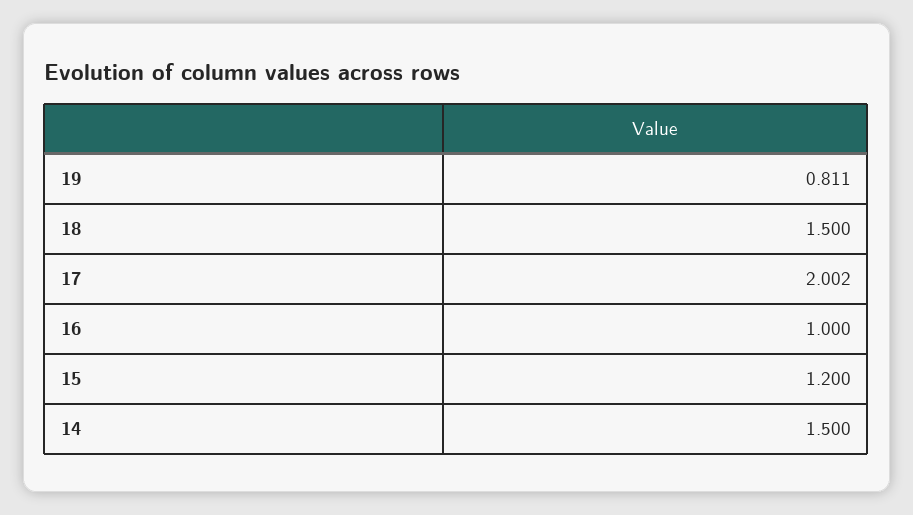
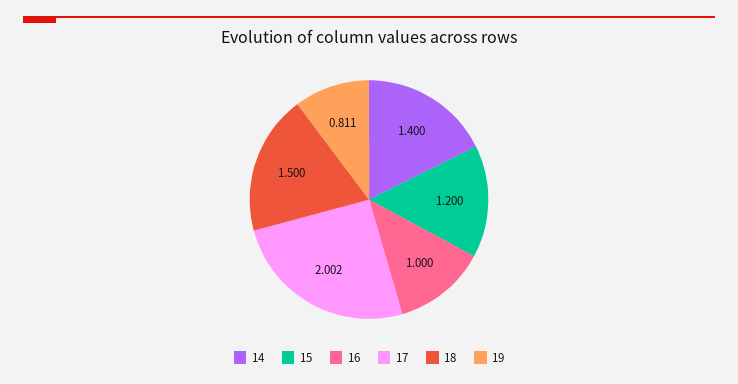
14: 1.5 -> 1.4

